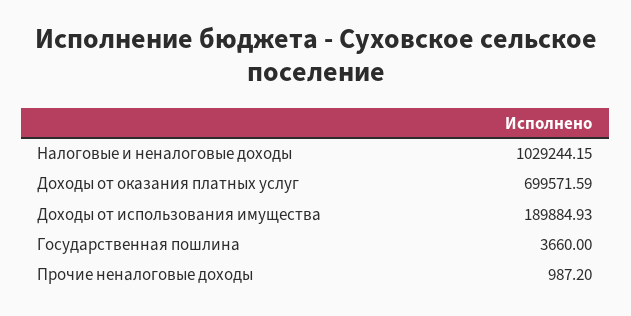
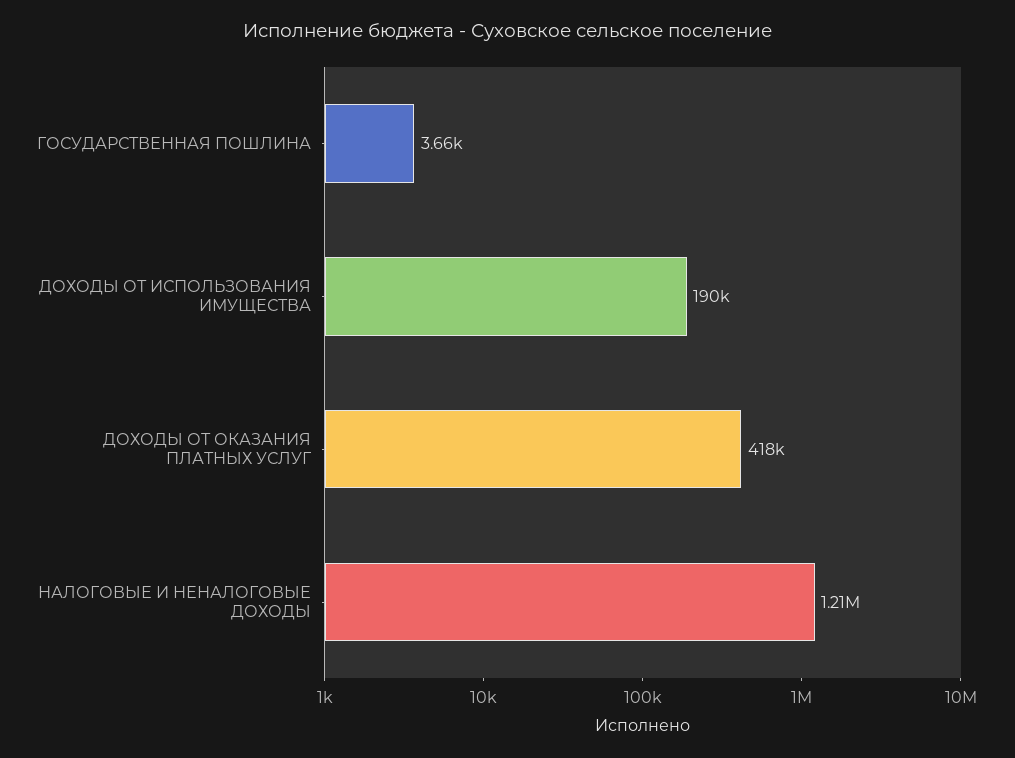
Налоговые и неналоговые доходы: 1029244.15 -> 1210000
Доходы от оказания платных услуг: 699571.59 -> 418000
Прочие неналоговые доходы: 987.2 -> none

